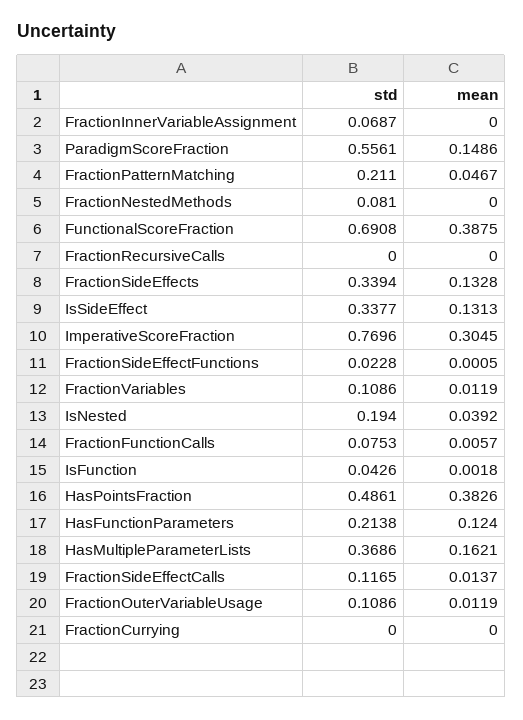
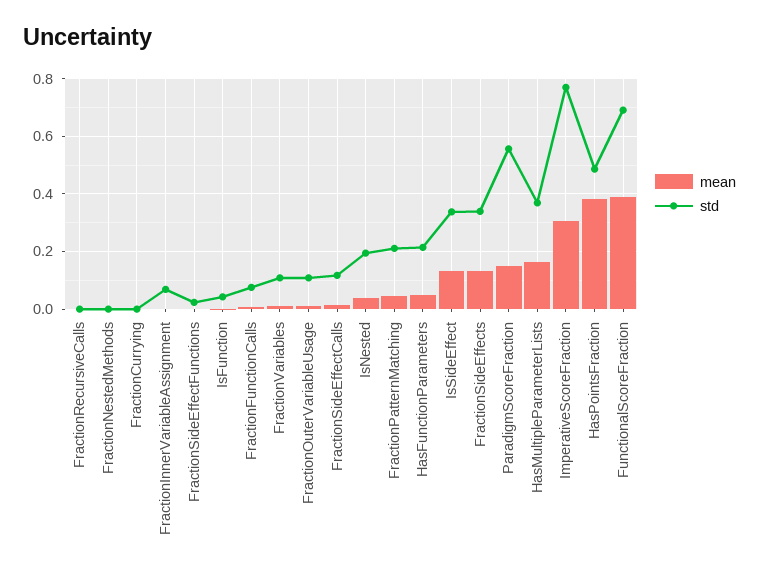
std, FractionNestedMethods: 0.081 -> 0
mean, HasFunctionParameters: 0.124 -> 0.05

